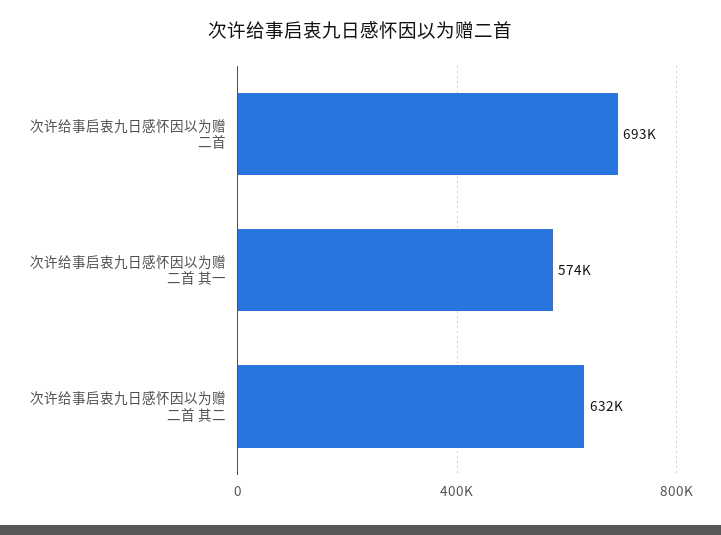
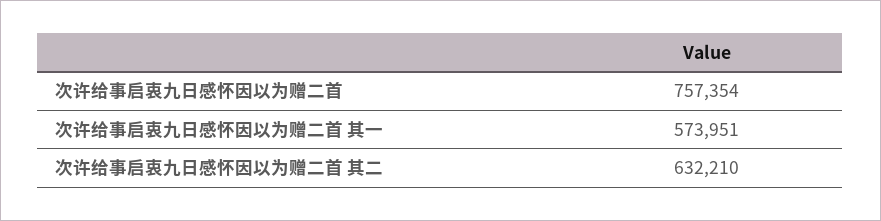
次许给事启衷九日感怀因以为赠二首: 693000 -> 757354

